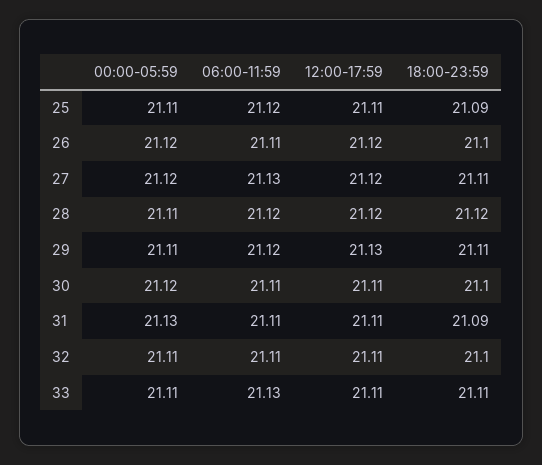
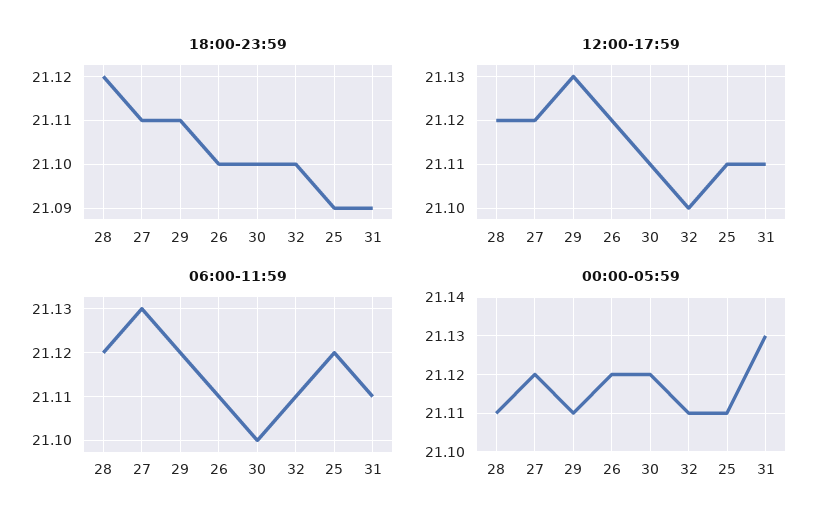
06:00-11:59, 30: 21.11 -> 21.1
12:00-17:59, 32: 21.11 -> 21.1
00:00-05:59, 33: 21.11 -> none
06:00-11:59, 33: 21.13 -> none
12:00-17:59, 33: 21.11 -> none
18:00-23:59, 33: 21.11 -> none

